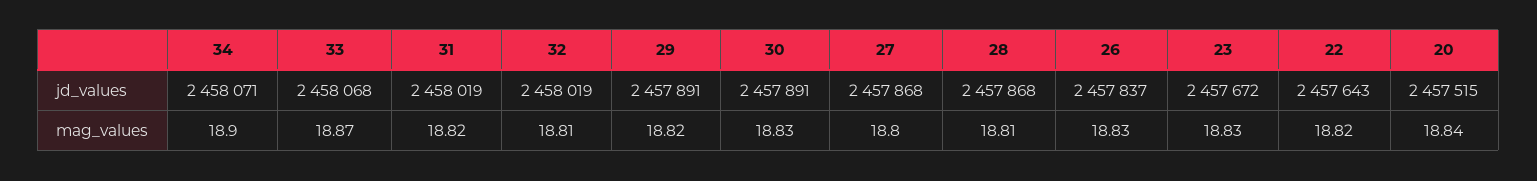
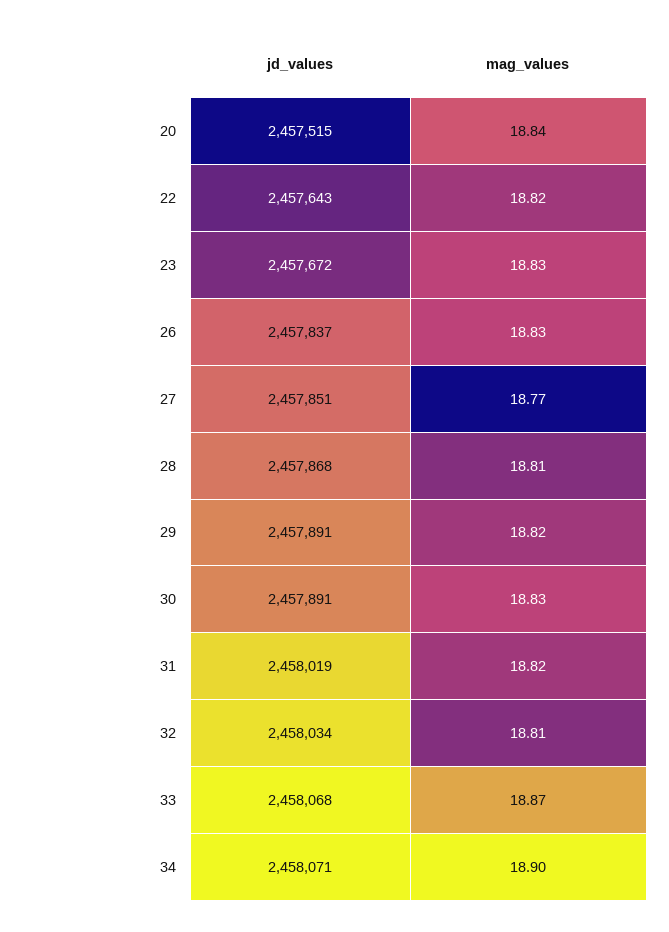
32, jd_values: 2458019 -> 2458034
27, jd_values: 2457868 -> 2457851
27, mag_values: 18.8 -> 18.77

